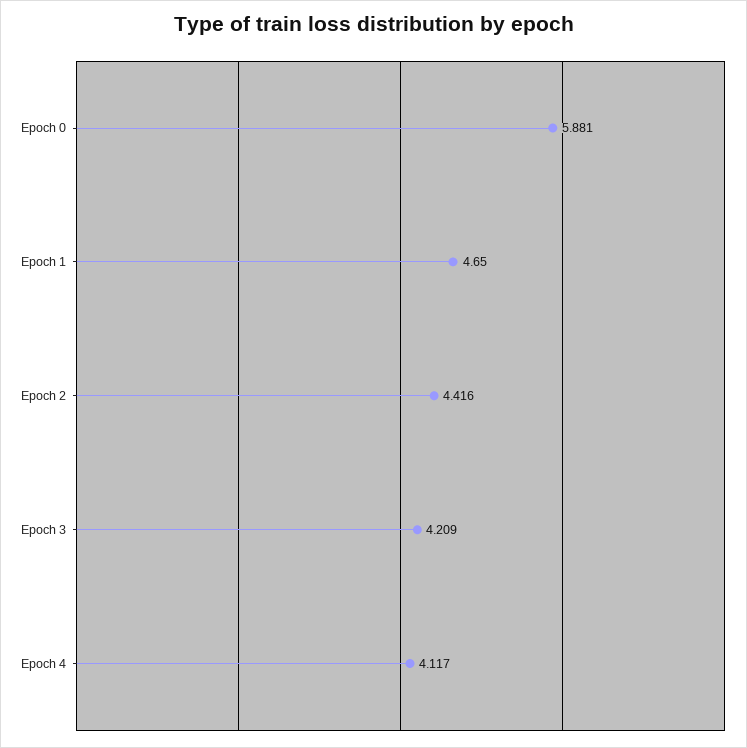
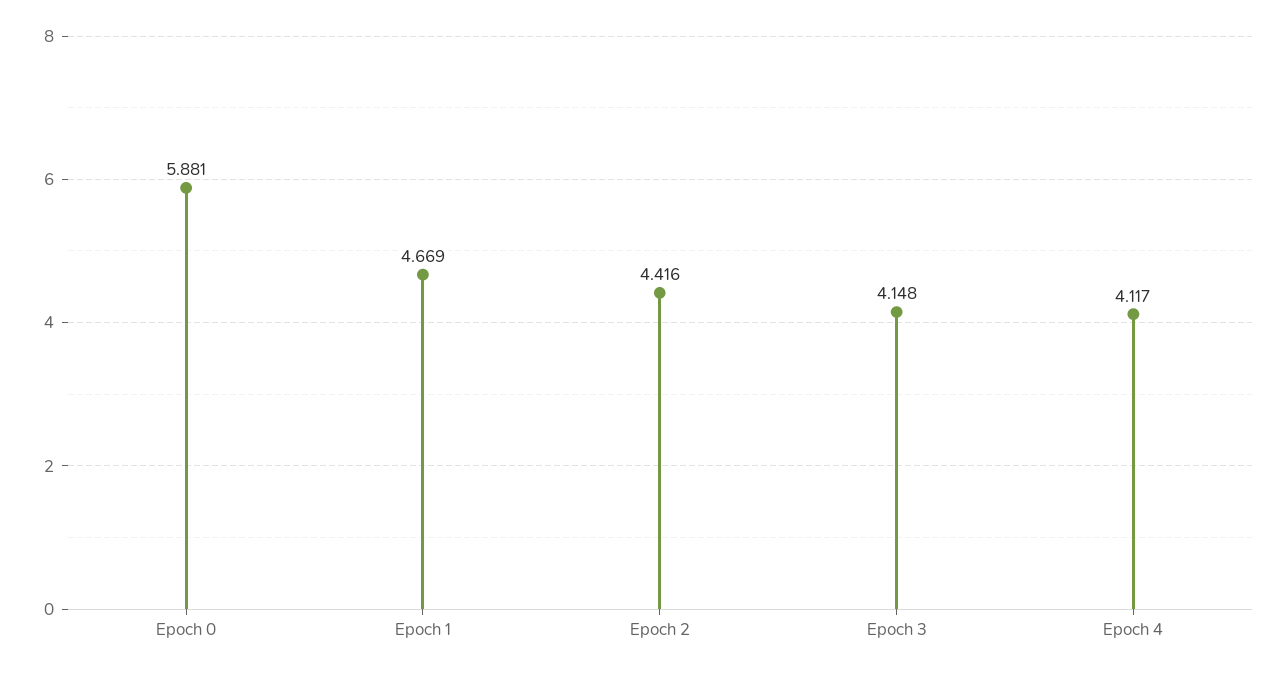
Epoch 1: 4.65 -> 4.669
Epoch 3: 4.209 -> 4.148

